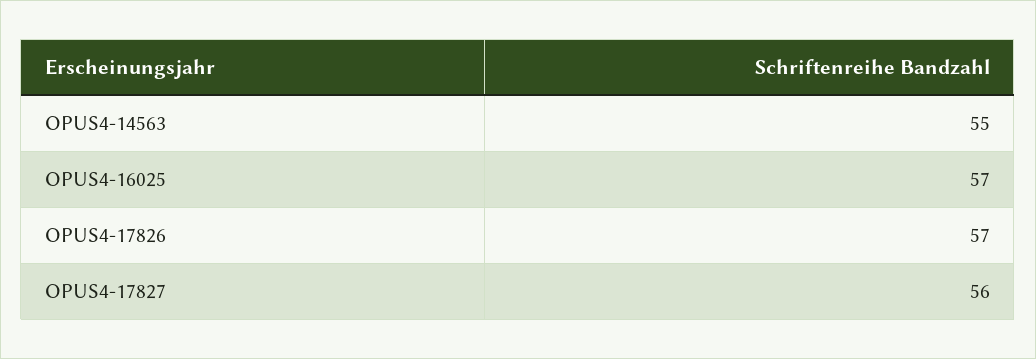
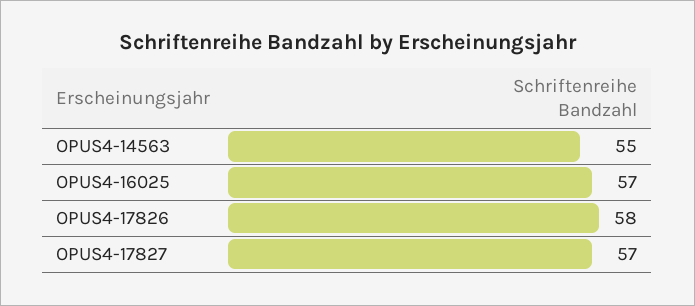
OPUS4-17826: 57 -> 58
OPUS4-17827: 56 -> 57

